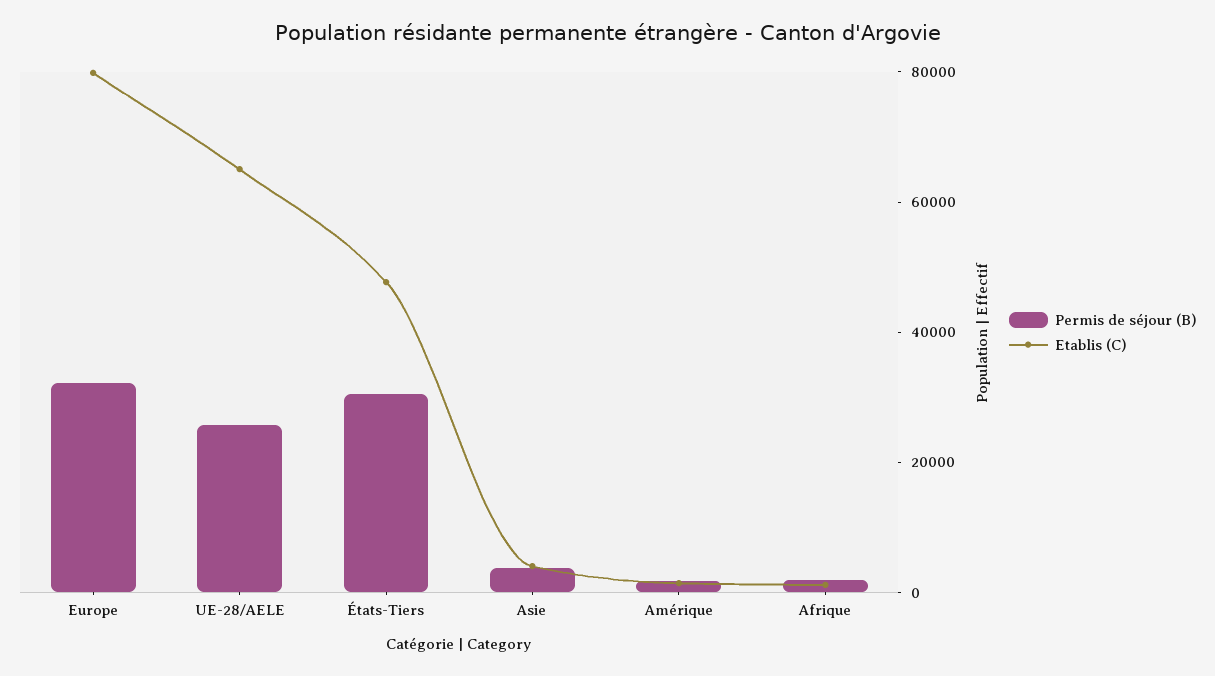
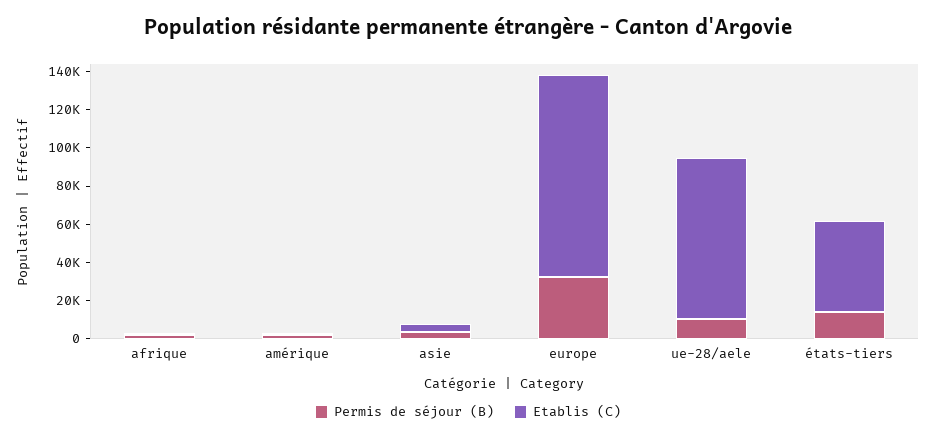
Etablis (C), Europe: 80000 -> 105000
Permis de séjour (B), UE-28/AELE: 25000 -> 10000
Etablis (C), UE-28/AELE: 65000 -> 85000
Permis de séjour (B), États-Tiers: 30000 -> 15000

